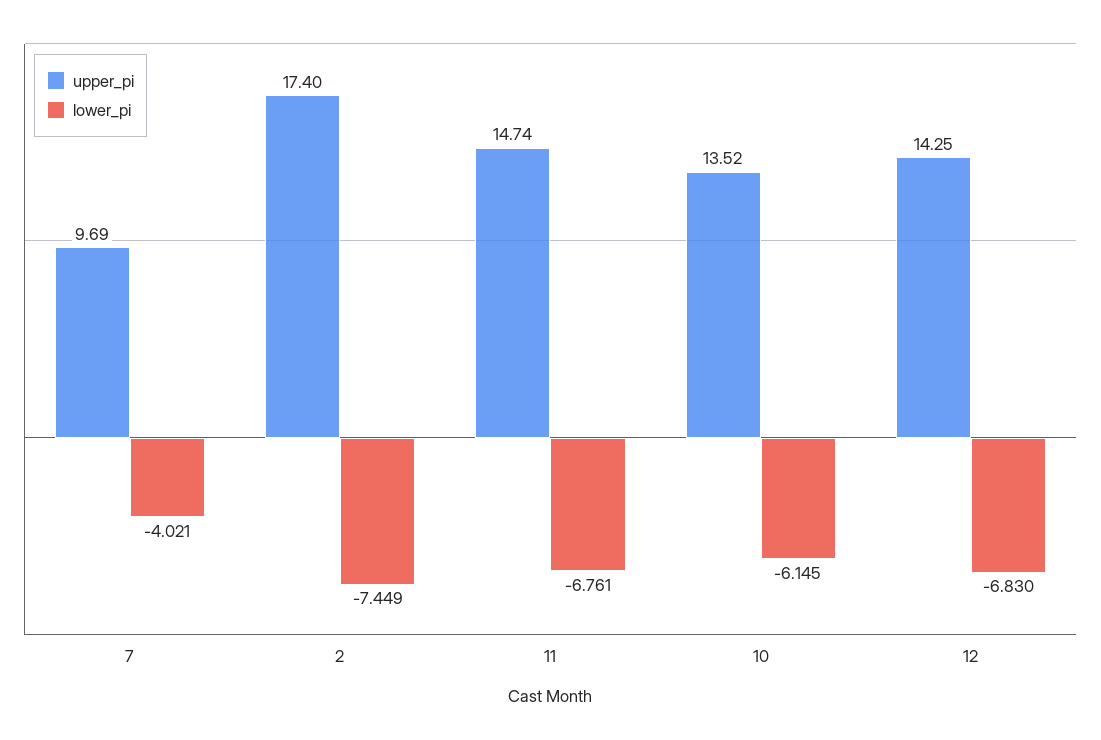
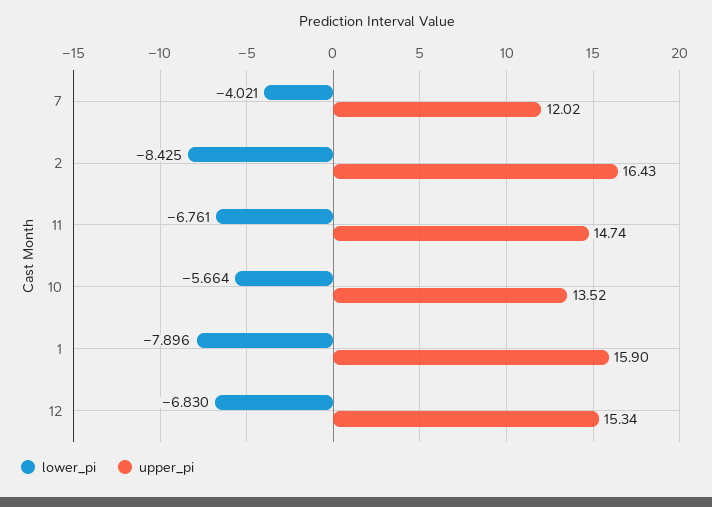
upper_pi, 7: 9.69 -> 12.02
upper_pi, 2: 17.4 -> 16.43
lower_pi, 2: -7.449 -> -8.425
lower_pi, 10: -6.145 -> -5.664
upper_pi, 12: 14.25 -> 15.34
lower_pi, 1: none -> -7.896
upper_pi, 1: none -> 15.9

